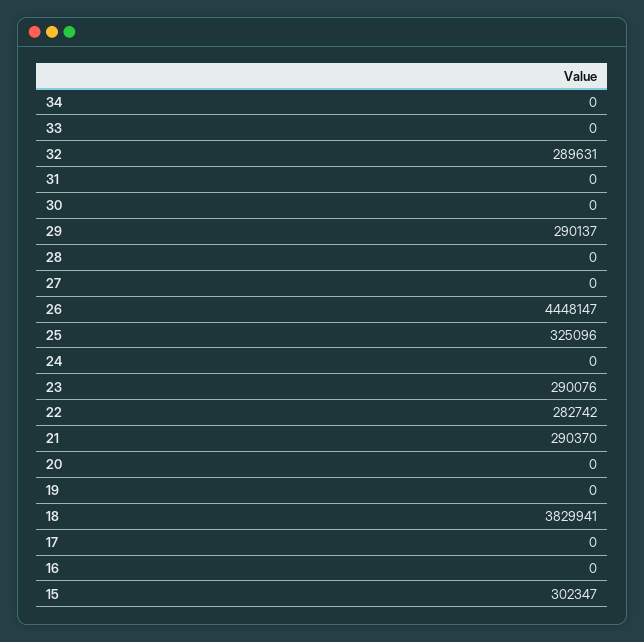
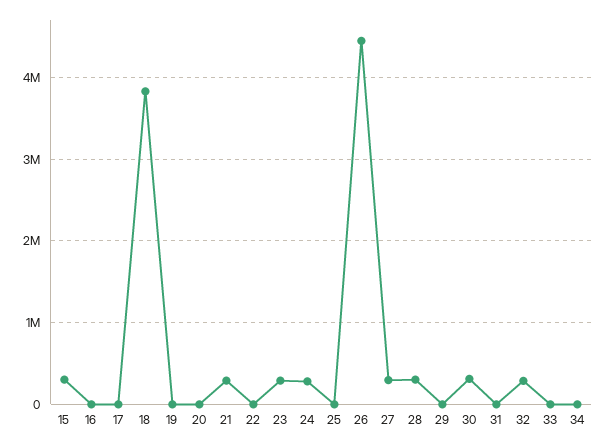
30: 0 -> 300000
29: 290137 -> 0
28: 0 -> 300000
27: 0 -> 300000
25: 325096 -> 0
24: 0 -> 300000
22: 282742 -> 0

